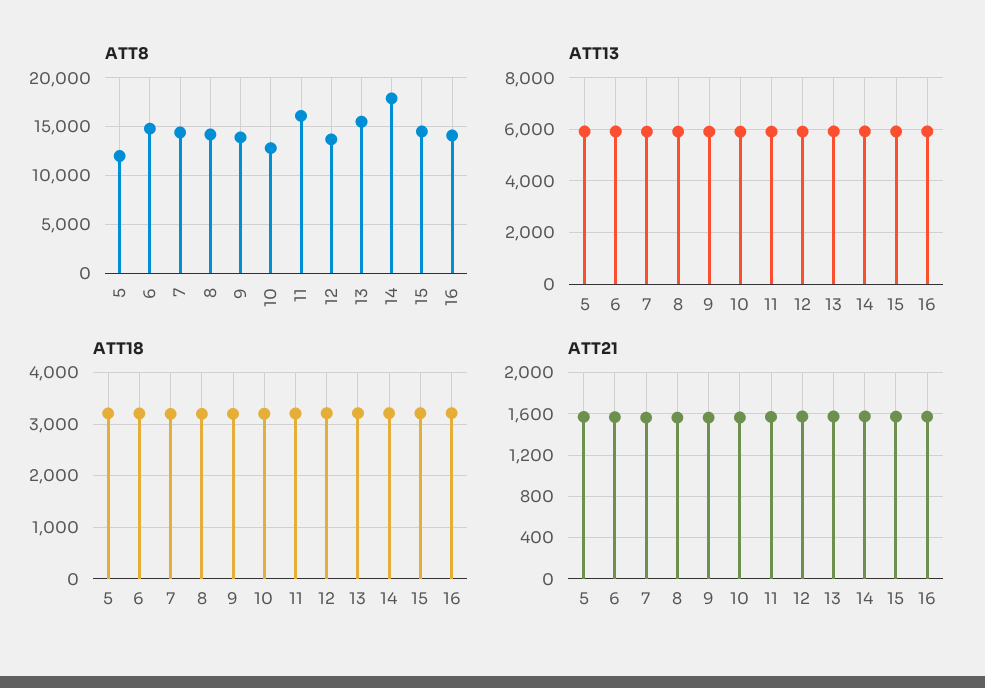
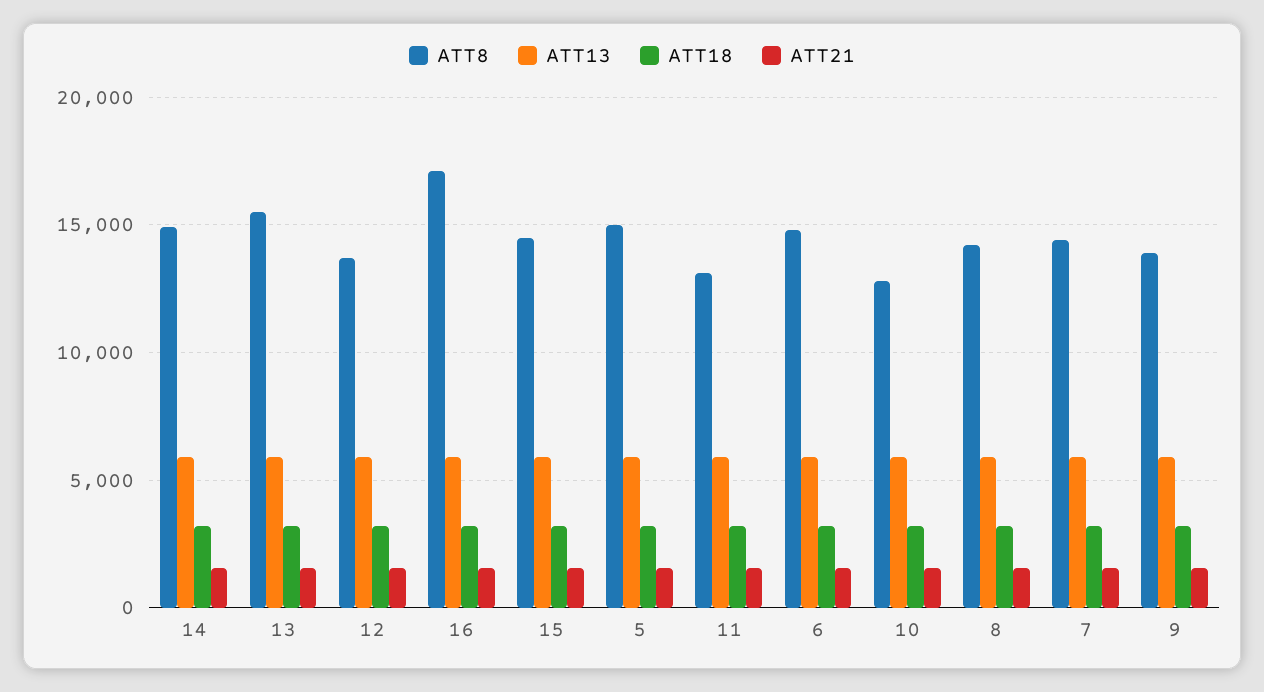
ATT8, 5: 12000 -> 15000
ATT8, 11: 16000 -> 13000
ATT8, 14: 18000 -> 15000
ATT8, 16: 14000 -> 17000

